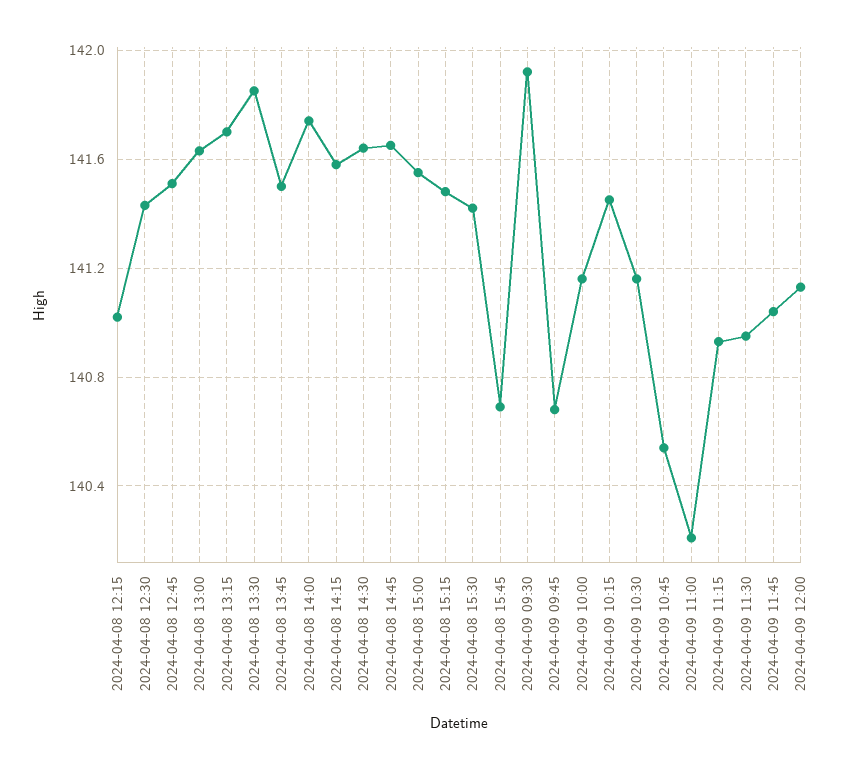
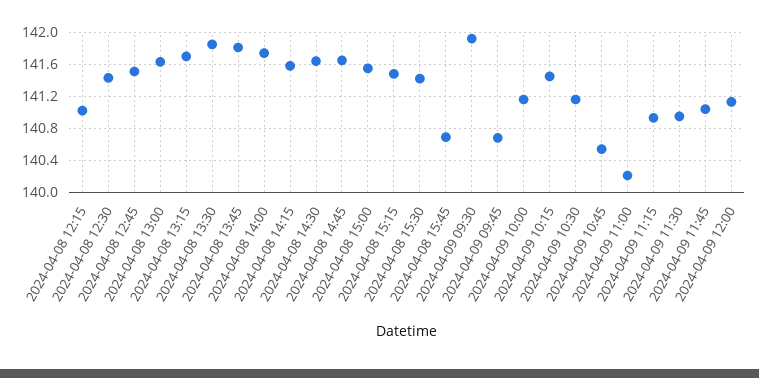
2024-04-08 13:45: 141.5 -> 141.8

